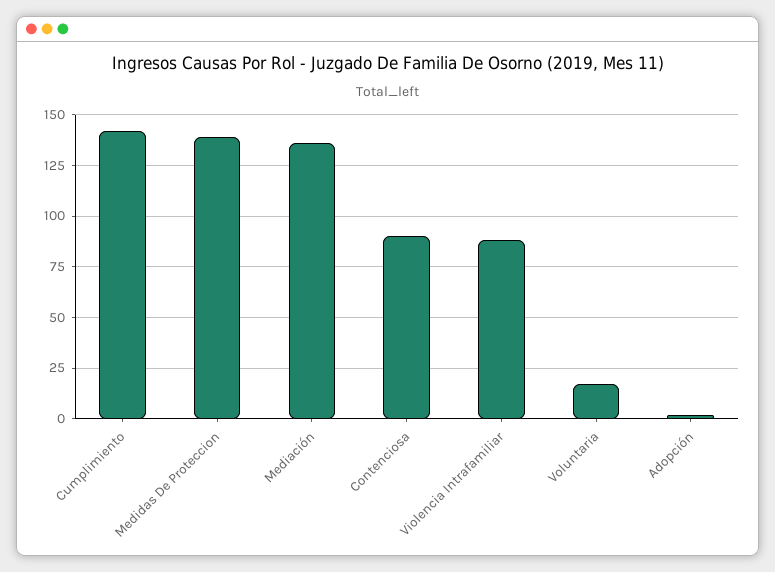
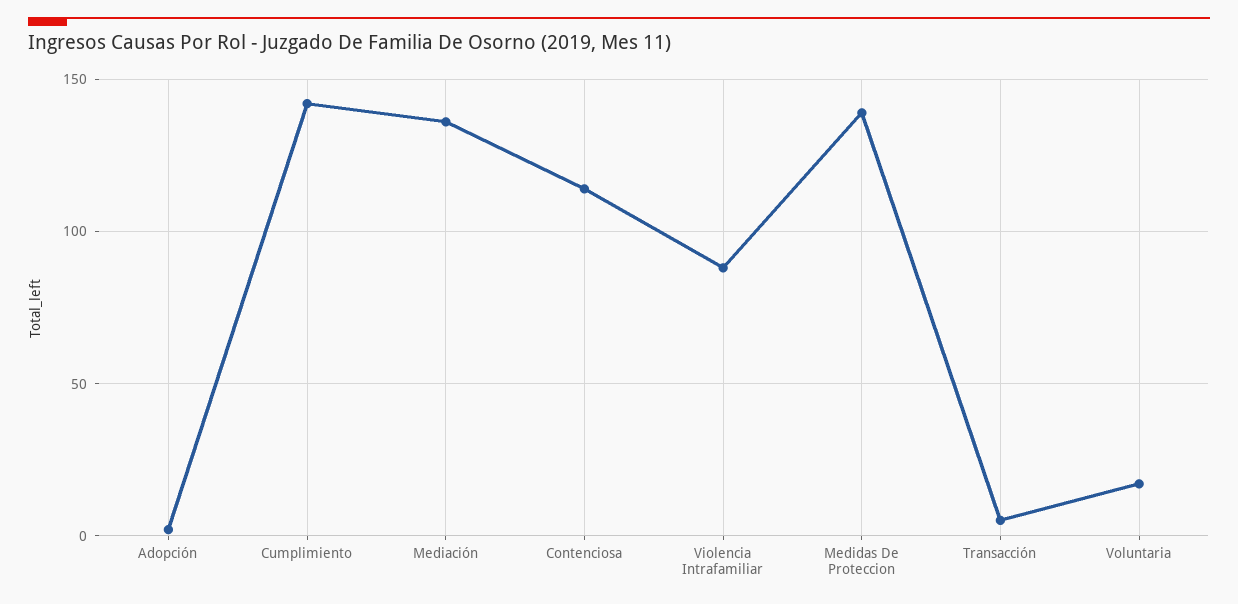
Contenciosa: 90 -> 115
Transacción: none -> 5

